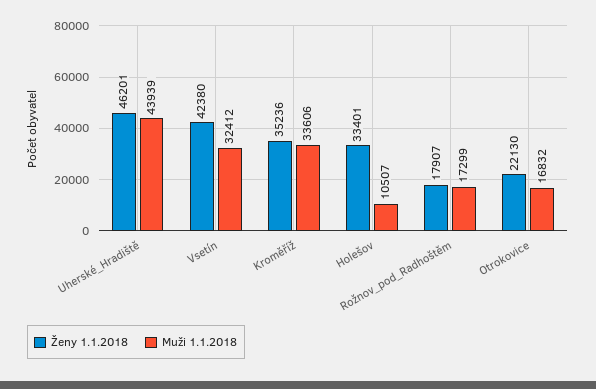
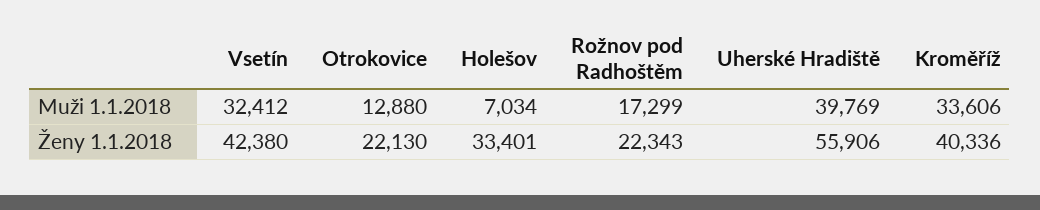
Ženy 1.1.2018, Uherské_Hradiště: 46201 -> 55906
Muži 1.1.2018, Uherské_Hradiště: 43939 -> 39769
Ženy 1.1.2018, Kroměříž: 35236 -> 40336
Muži 1.1.2018, Holešov: 10507 -> 7034
Ženy 1.1.2018, Rožnov_pod_Radhoštěm: 17907 -> 22343
Muži 1.1.2018, Otrokovice: 16832 -> 12880

